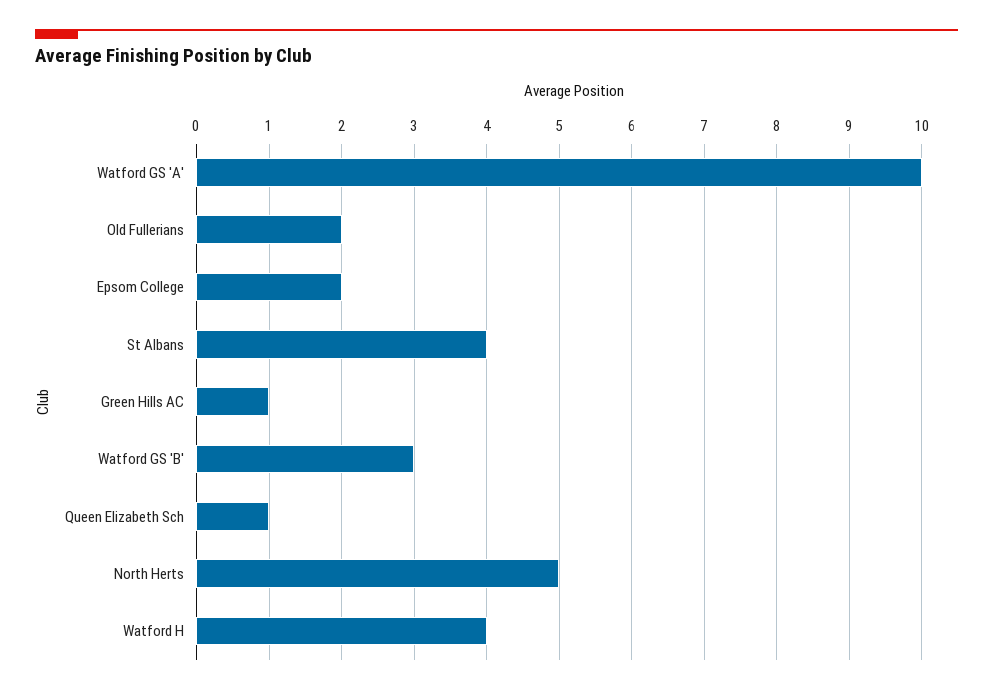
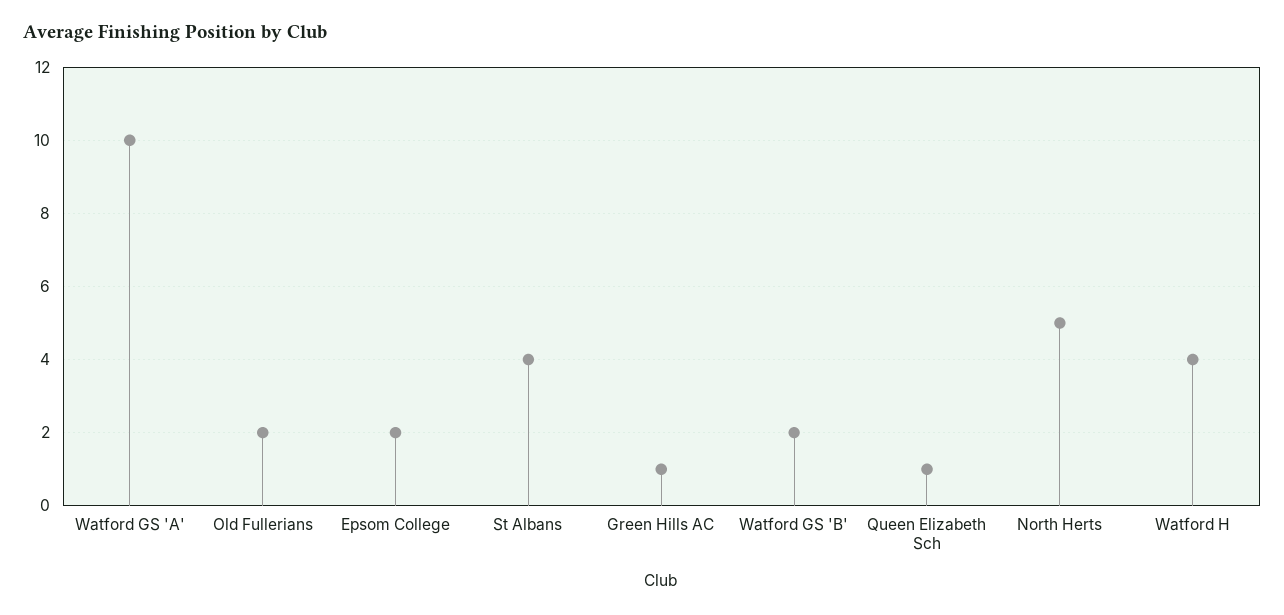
Watford GS 'B': 3 -> 2

